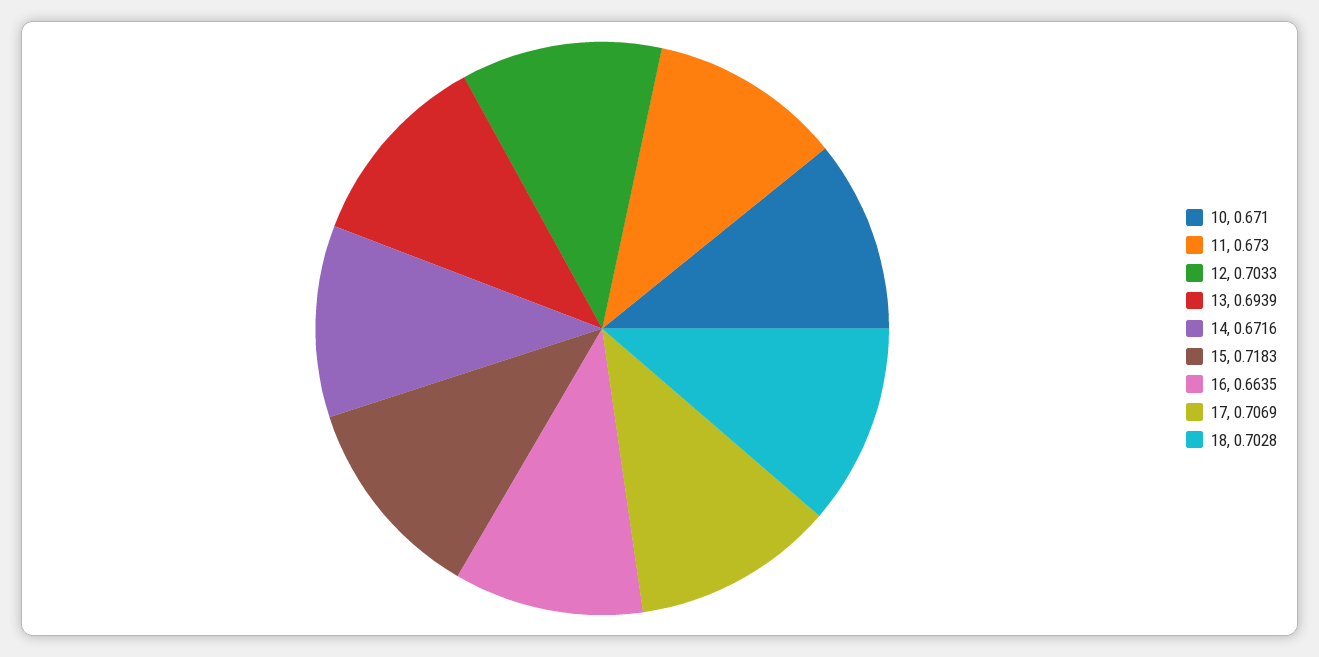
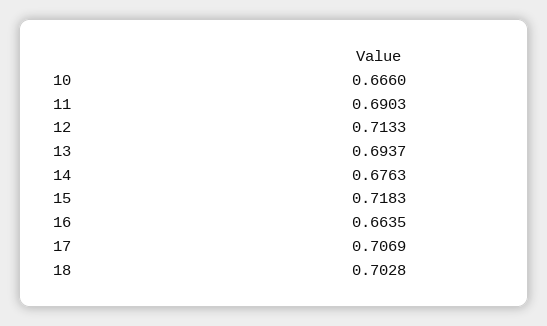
10: 0.671 -> 0.666
11: 0.673 -> 0.6903
12: 0.7033 -> 0.7133
13: 0.6939 -> 0.6937
14: 0.6716 -> 0.6763

